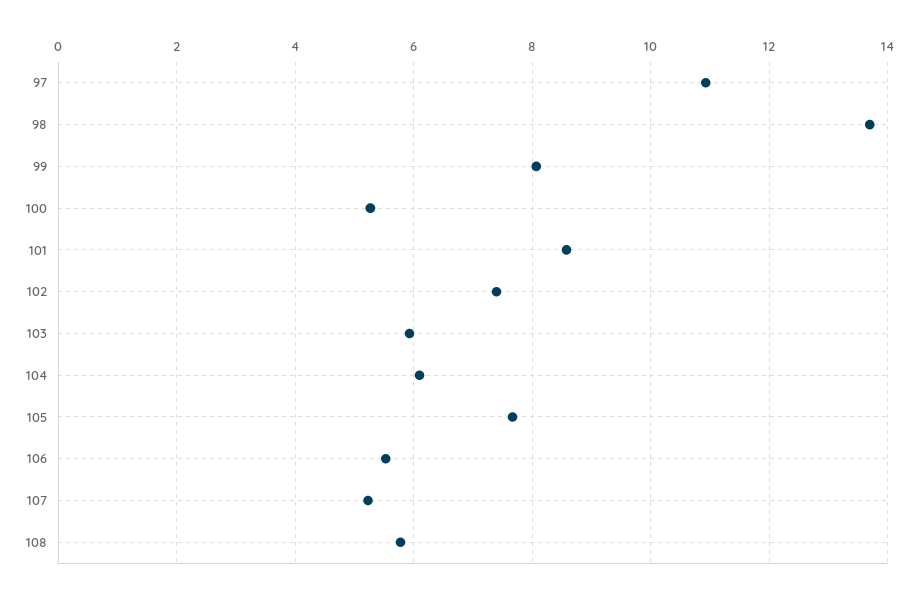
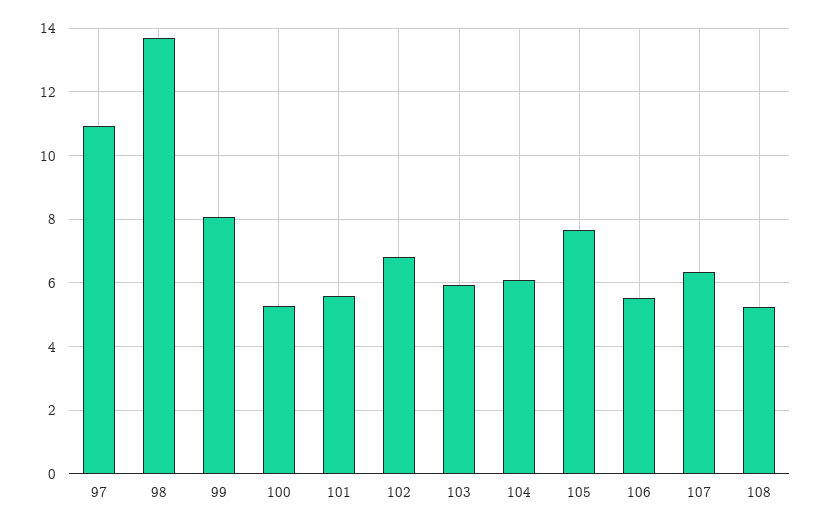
101: 8.6 -> 5.6
102: 7.4 -> 6.8
107: 5.2 -> 6.4
108: 5.8 -> 5.2

